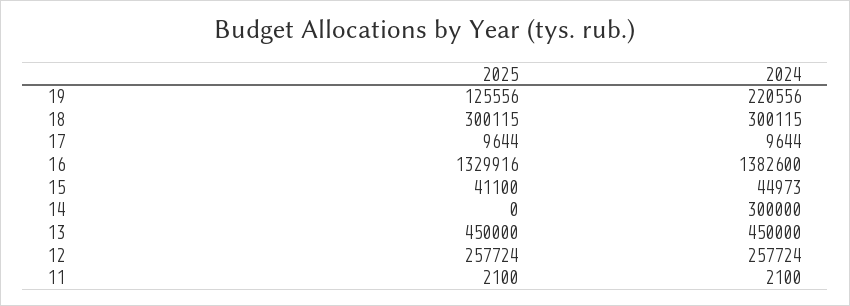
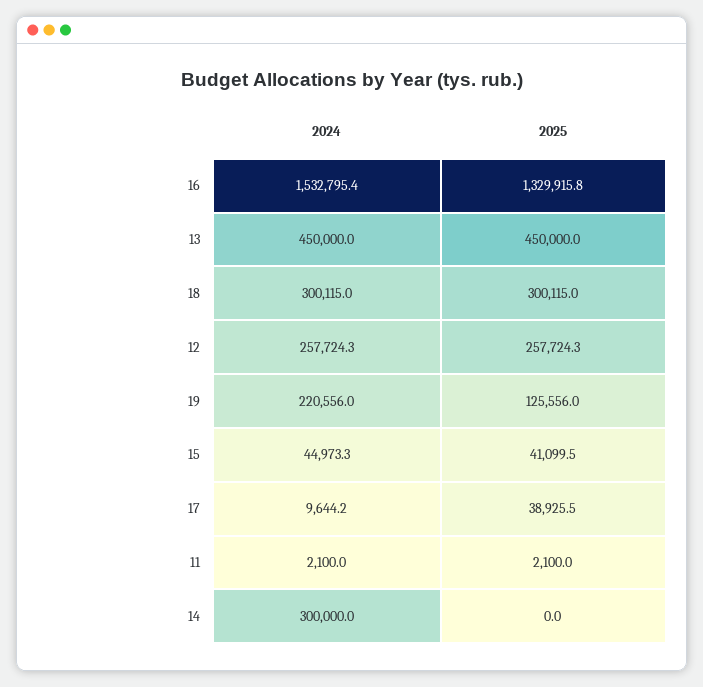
2025, 17: 9644 -> 38925.5
2024, 16: 1382600 -> 1532795.4

